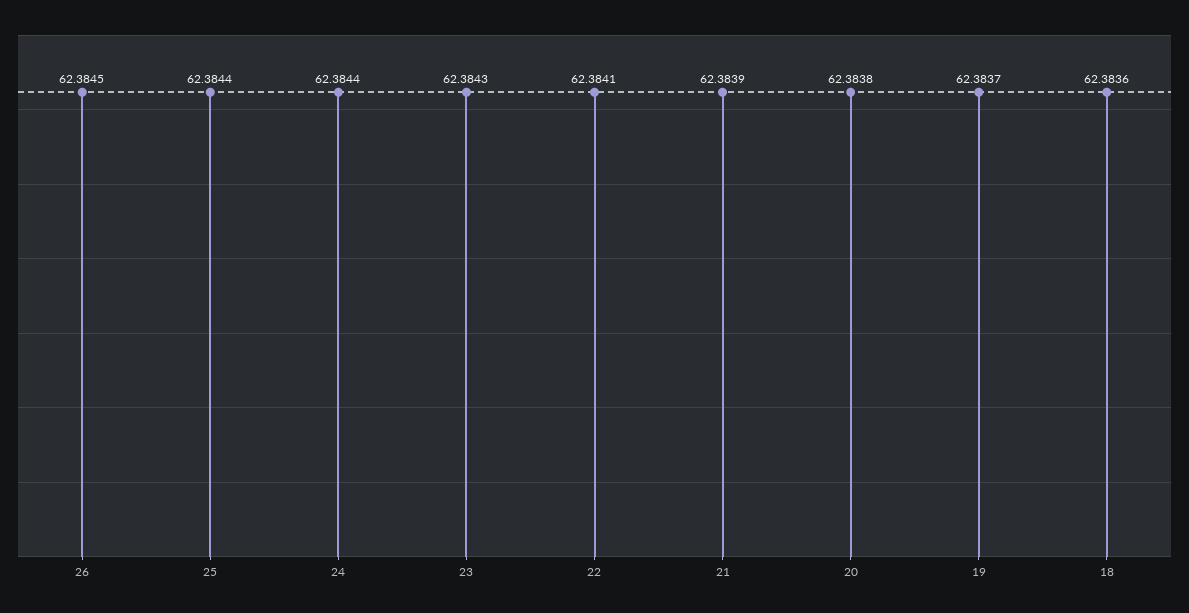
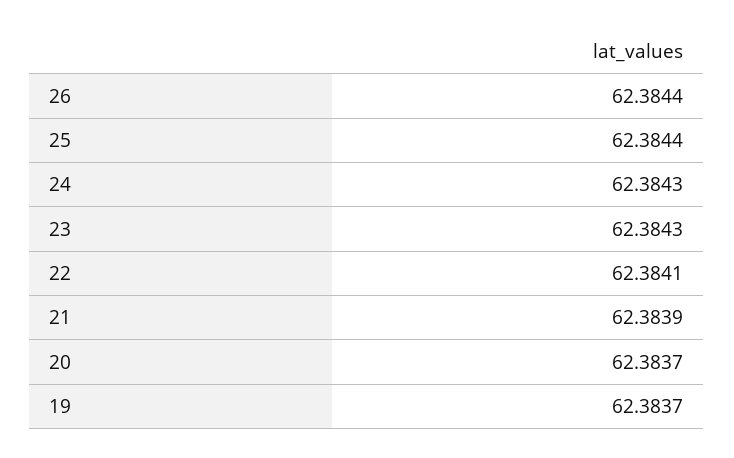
26: 62.3845 -> 62.3844
24: 62.3844 -> 62.3843
20: 62.3838 -> 62.3837
18: 62.3836 -> none

